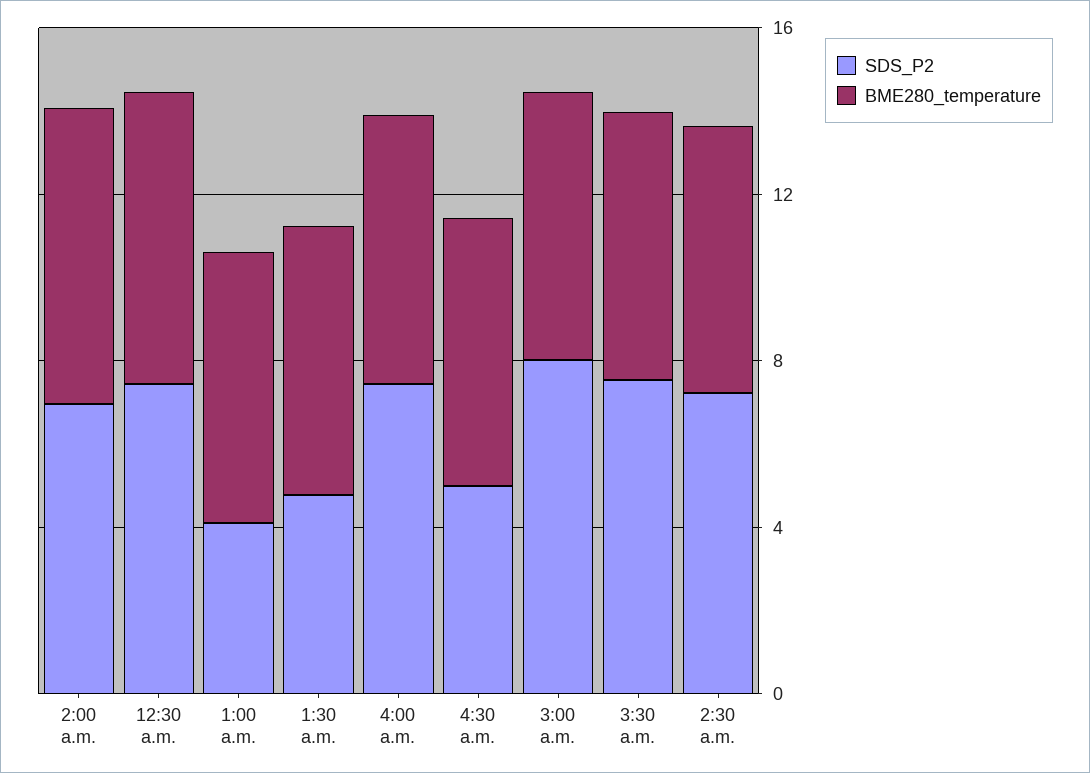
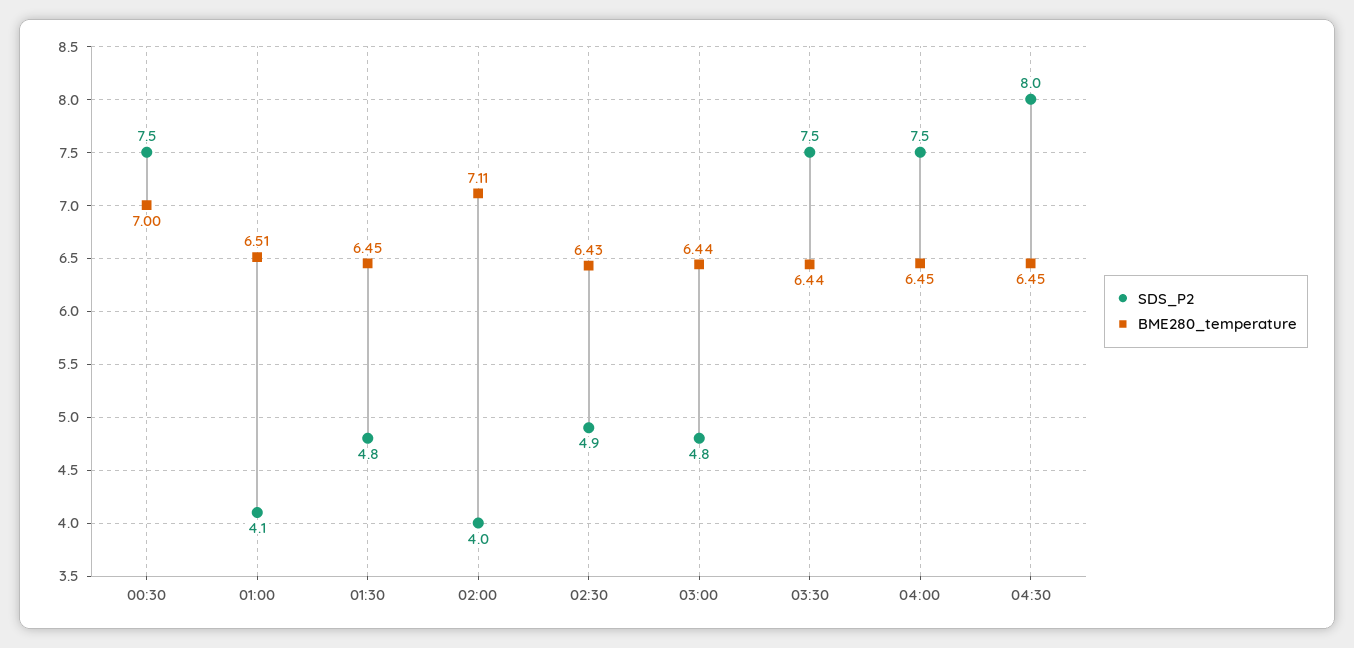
SDS_P2, 2:00 a.m.: 7 -> 4
SDS_P2, 4:30 a.m.: 5 -> 8
SDS_P2, 3:00 a.m.: 8 -> 4.8
SDS_P2, 2:30 a.m.: 7 -> 4.9

